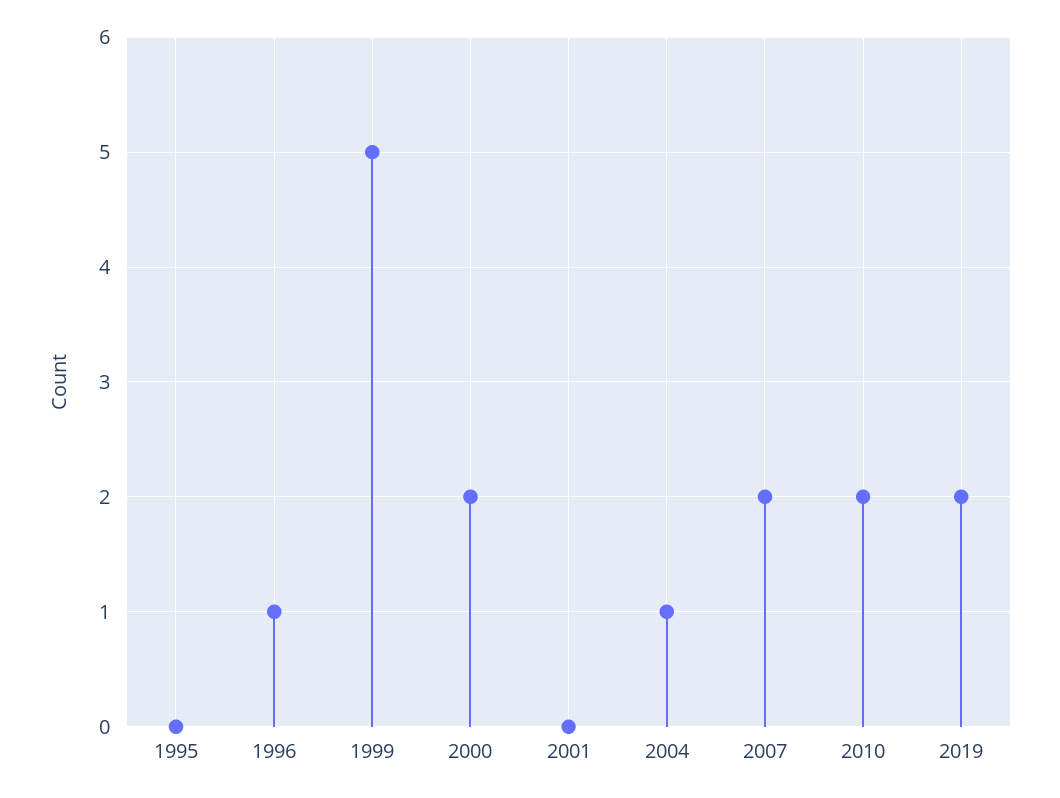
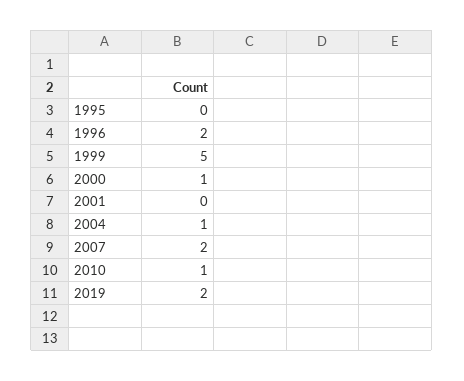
1996: 1 -> 2
2000: 2 -> 1
2010: 2 -> 1

